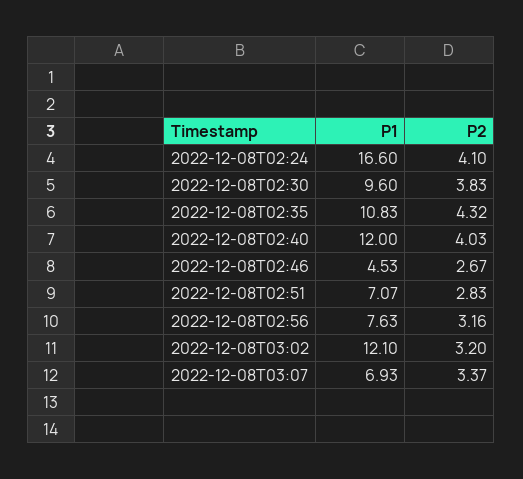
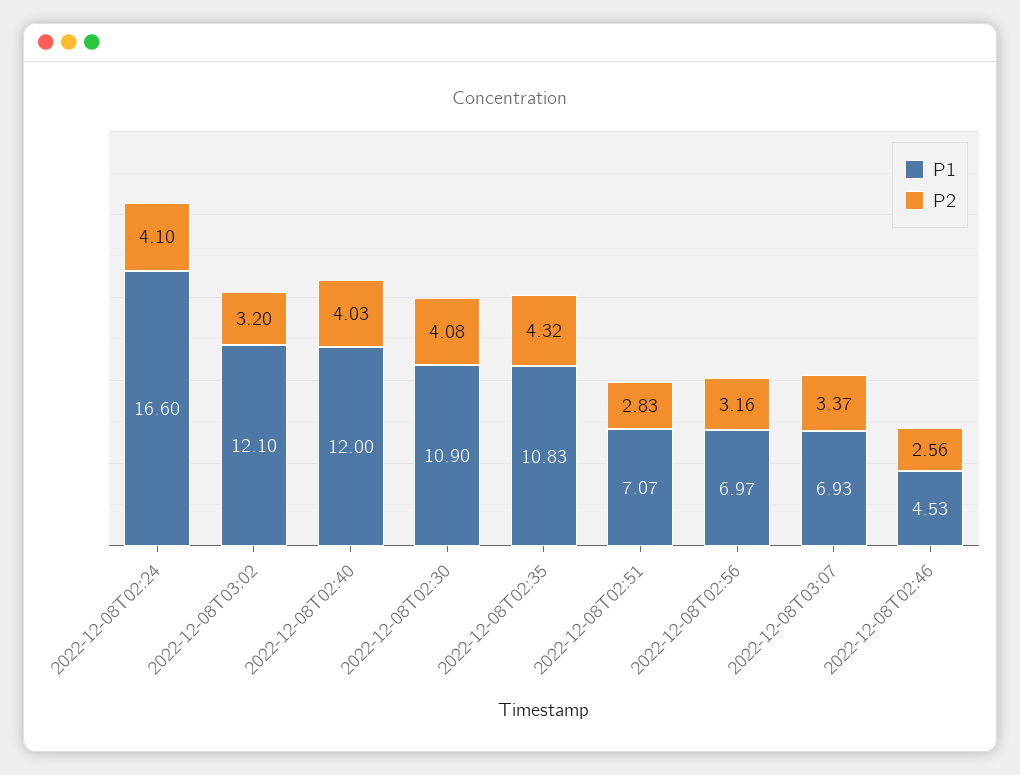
P1, 2022-12-08T02:30: 9.6 -> 10.9
P2, 2022-12-08T02:30: 3.83 -> 4.08
P2, 2022-12-08T02:46: 2.67 -> 2.56
P1, 2022-12-08T02:56: 7.63 -> 6.97

